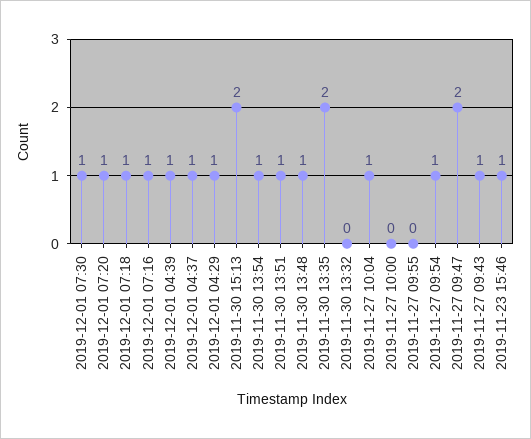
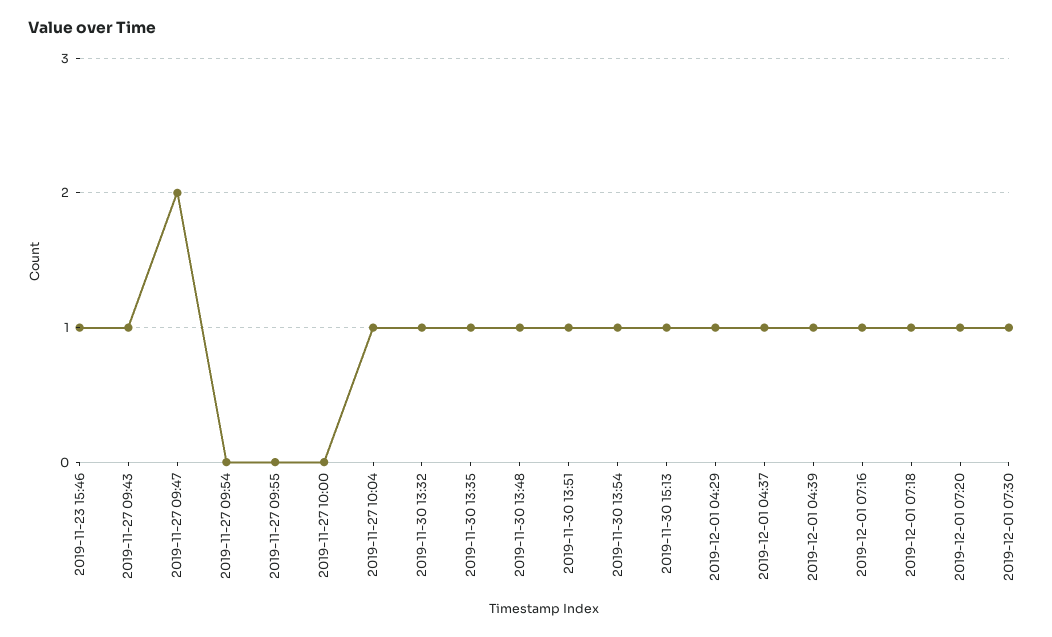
2019-11-30 15:13: 2 -> 1
2019-11-30 13:35: 2 -> 1
2019-11-30 13:32: 0 -> 1
2019-11-27 09:54: 1 -> 0

